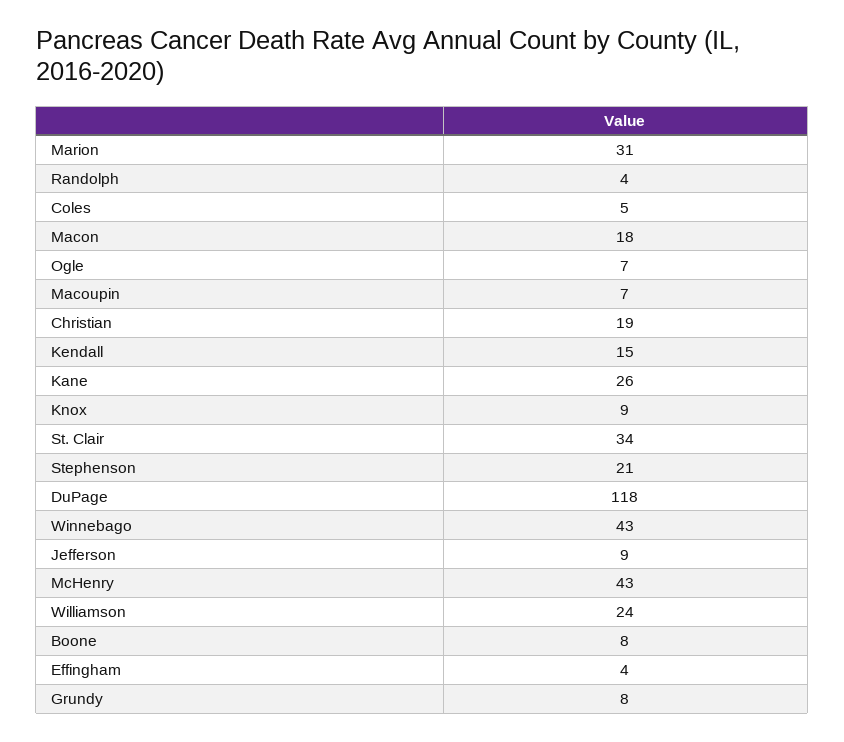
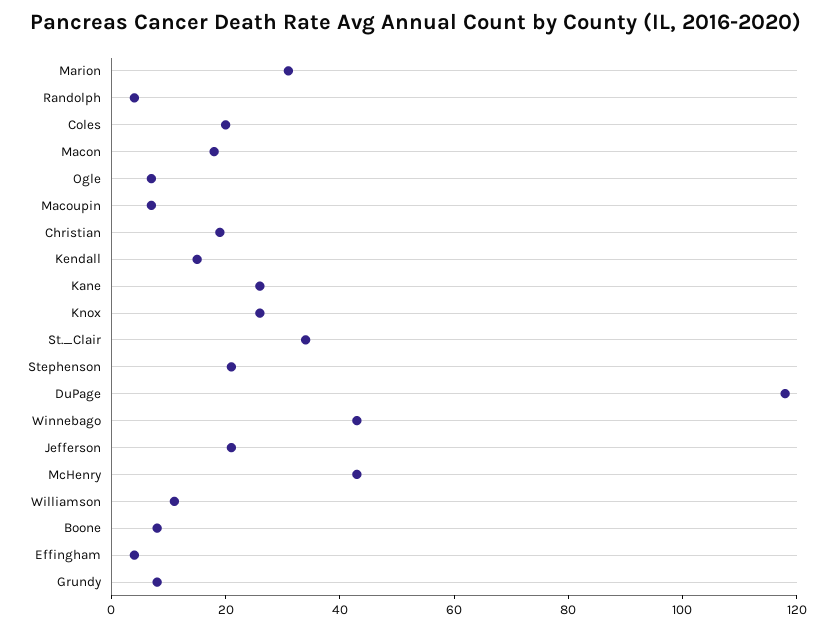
Coles: 5 -> 20
Knox: 9 -> 25
Jefferson: 9 -> 20
Williamson: 24 -> 10

